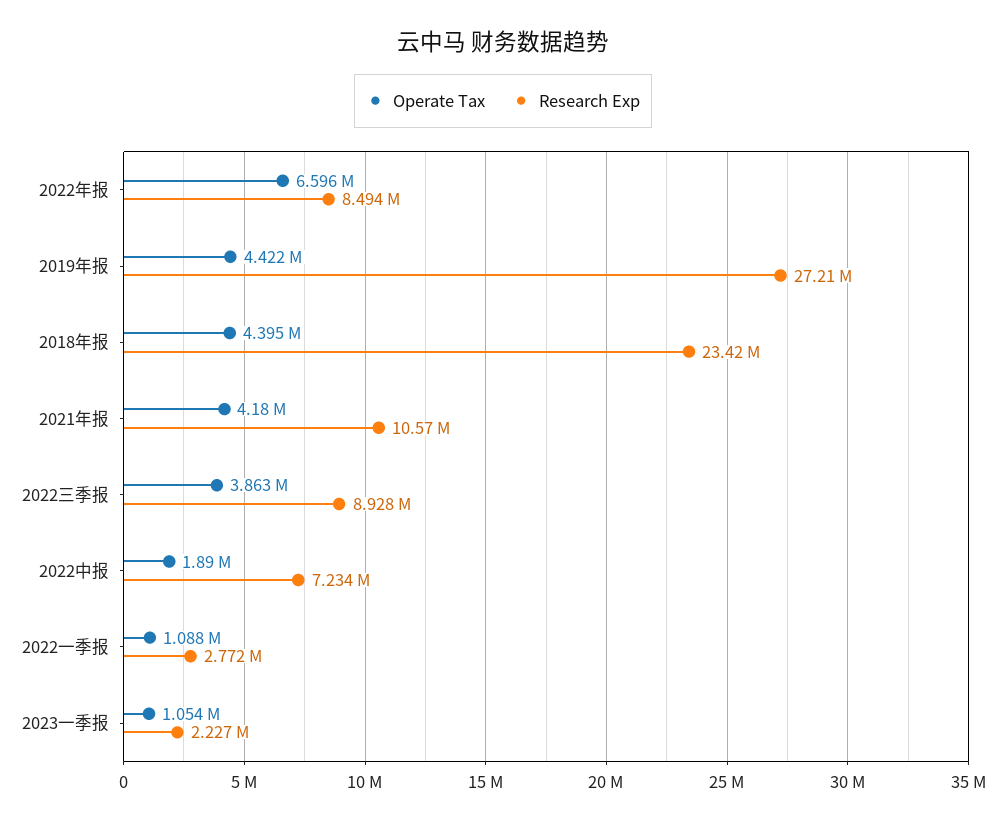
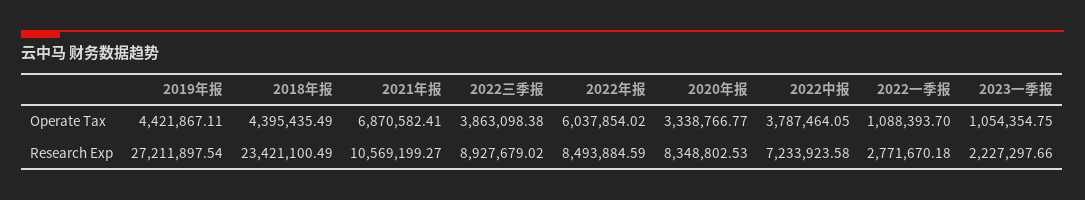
Operate Tax, 2022年报: 6596000 -> 6037854.02
Operate Tax, 2021年报: 4180000 -> 6870582.41
Operate Tax, 2022中报: 1890000 -> 3787464.05
Operate Tax, 2020年报: none -> 3338766.77
Research Exp, 2020年报: none -> 8348802.53

